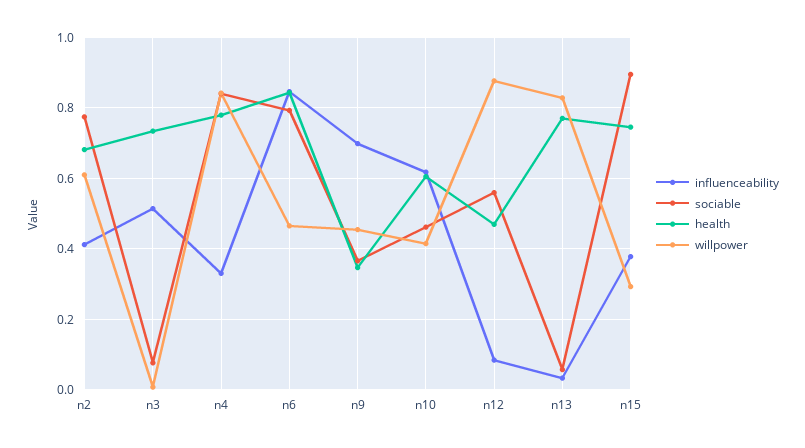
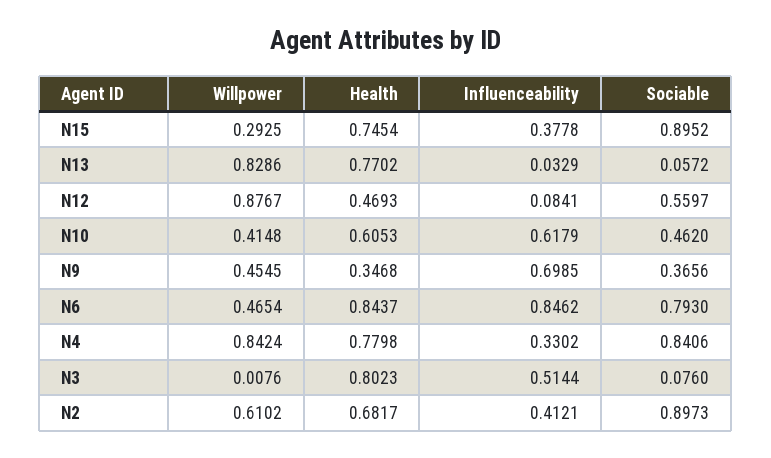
sociable, n2: 0.78 -> 0.8973
health, n3: 0.74 -> 0.8023

